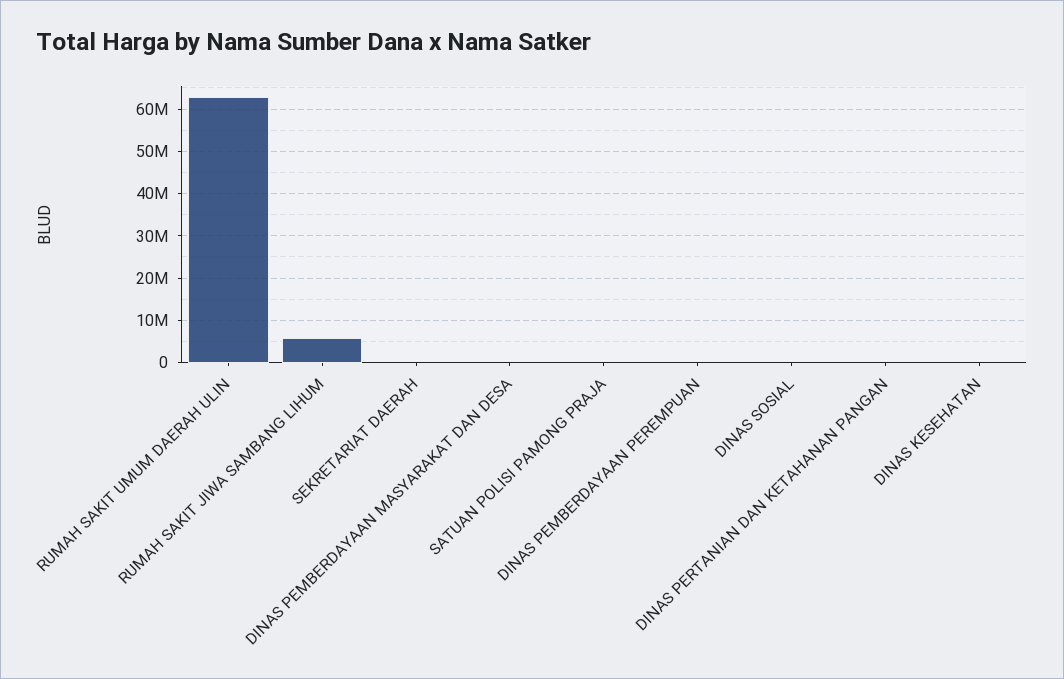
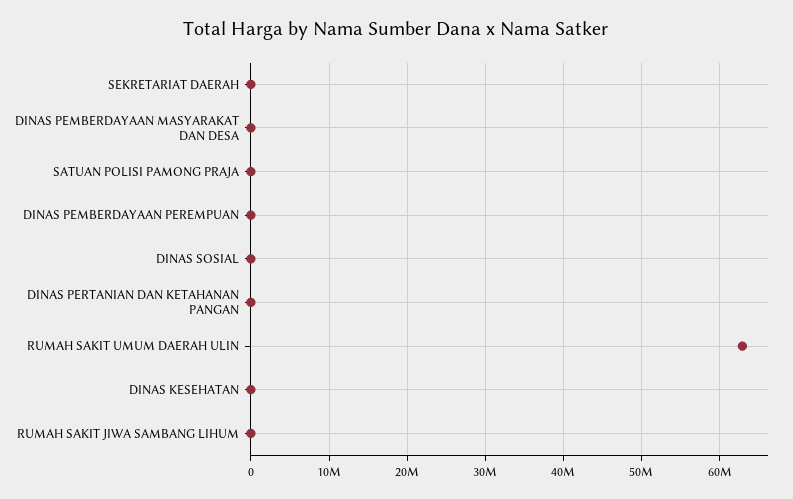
RUMAH SAKIT JIWA SAMBANG LIHUM: 6000000 -> 0

